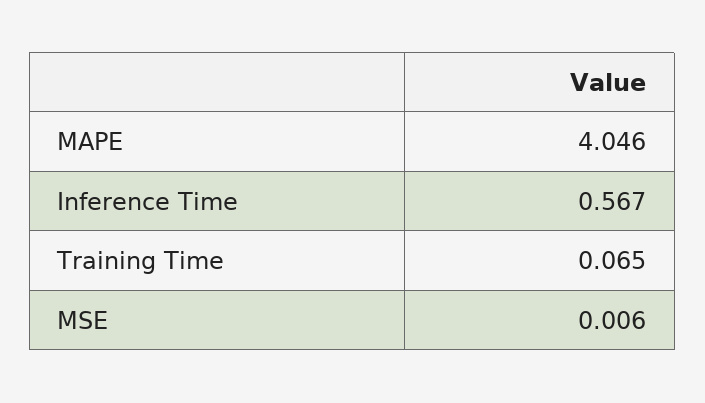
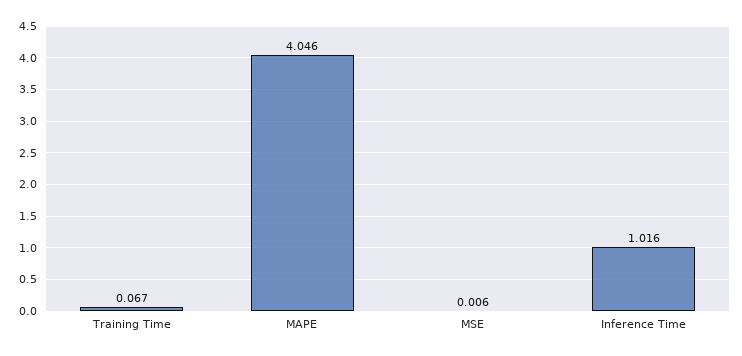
Inference Time: 0.567 -> 1.016
Training Time: 0.065 -> 0.067

